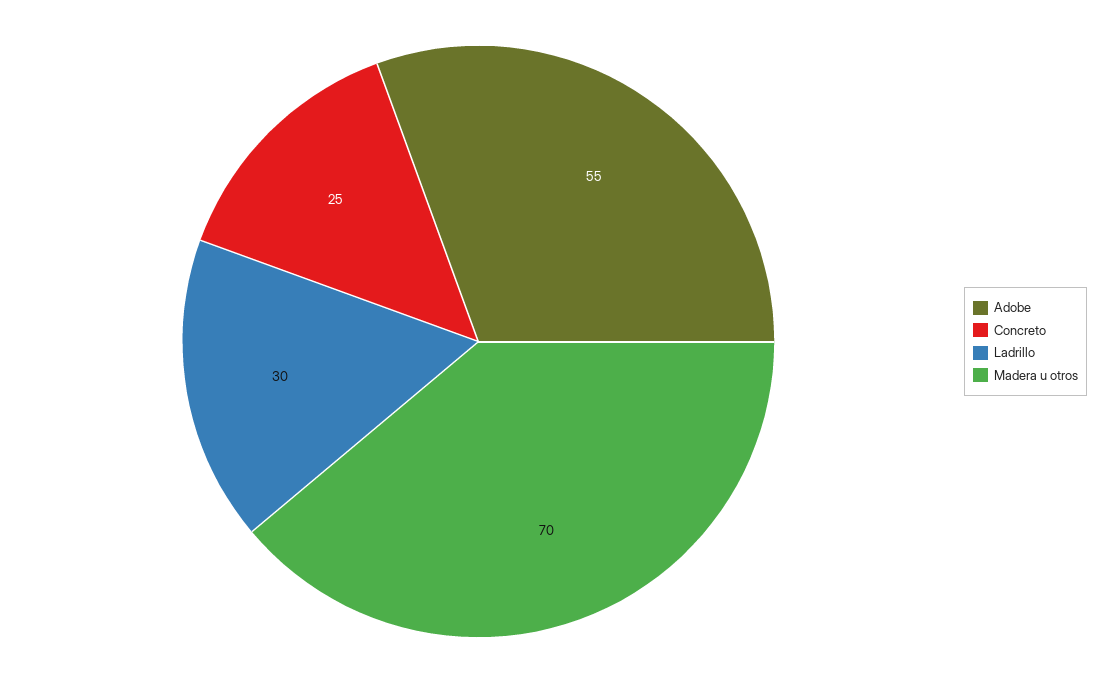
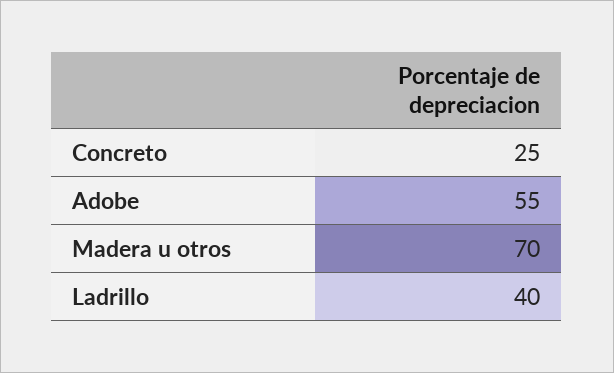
Ladrillo: 30 -> 40

